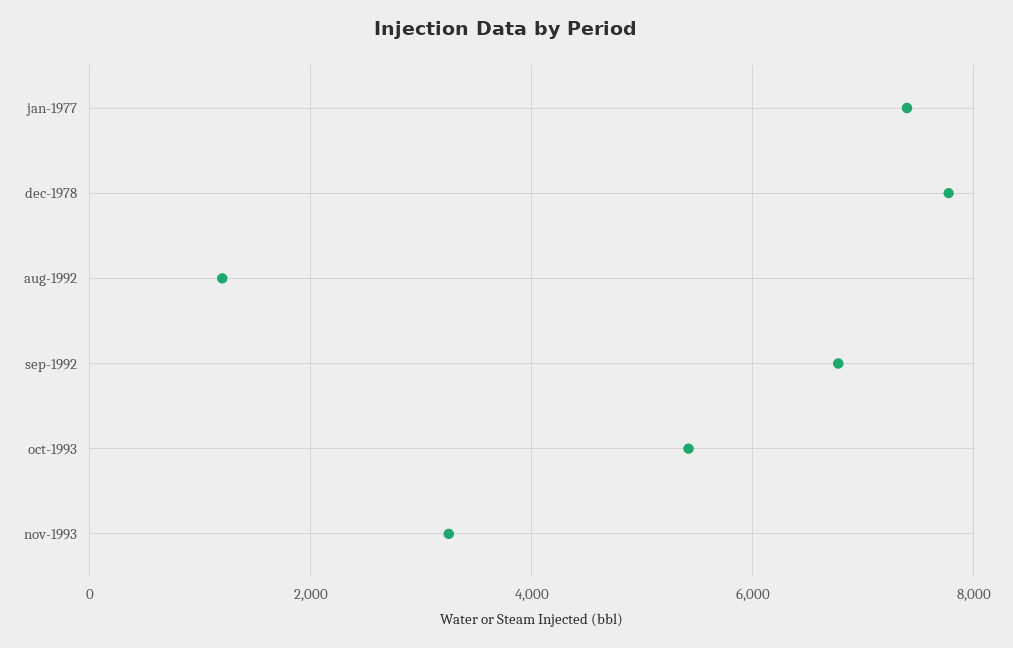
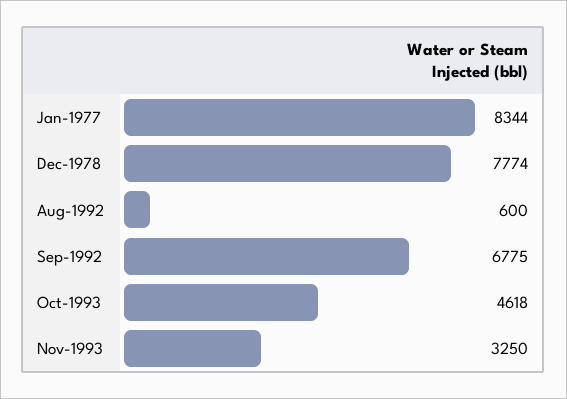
jan-1977: 7400 -> 8344
aug-1992: 1200 -> 600
oct-1993: 5400 -> 4618

